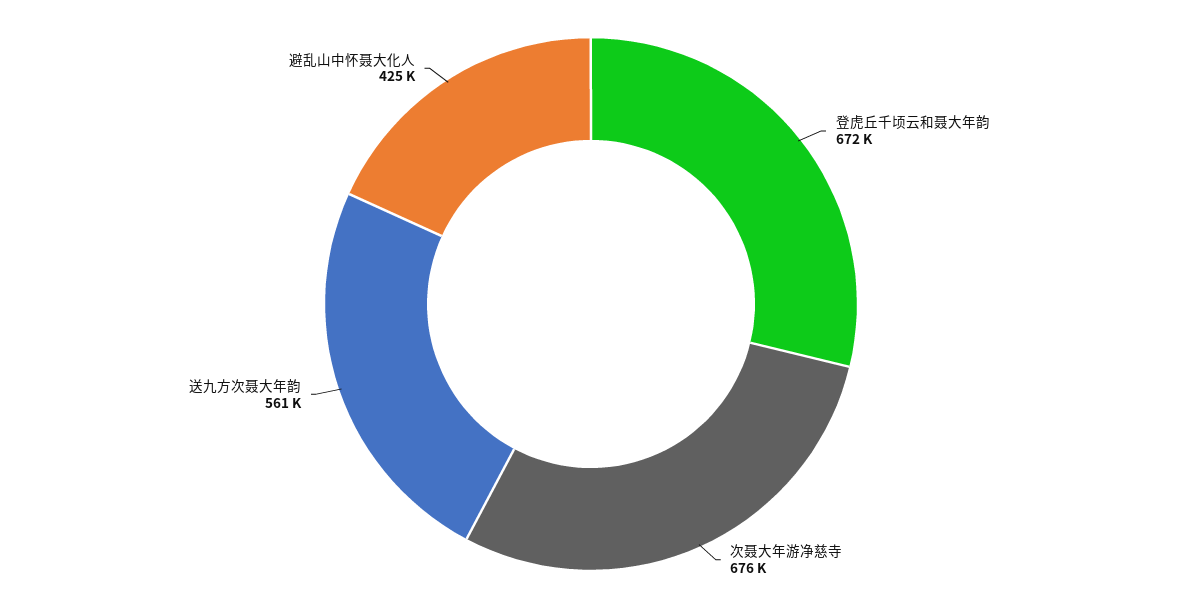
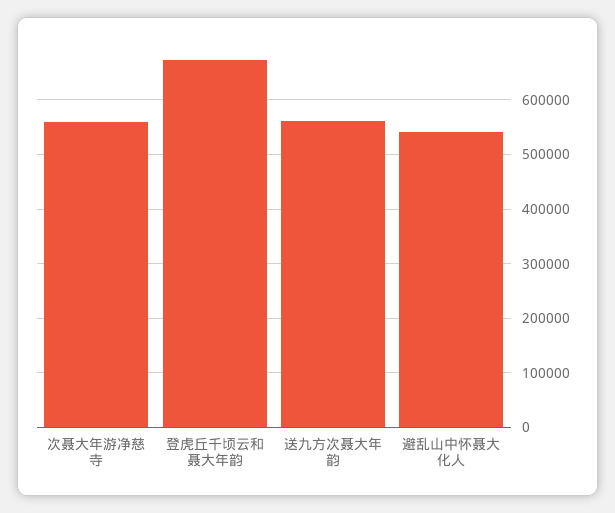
次聂大年游净慈寺: 676000 -> 560000
避乱山中怀聂大化人: 425000 -> 540000

